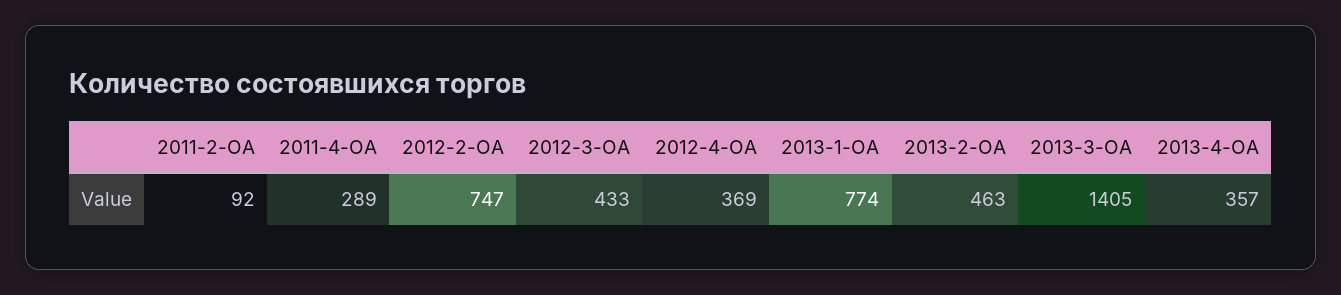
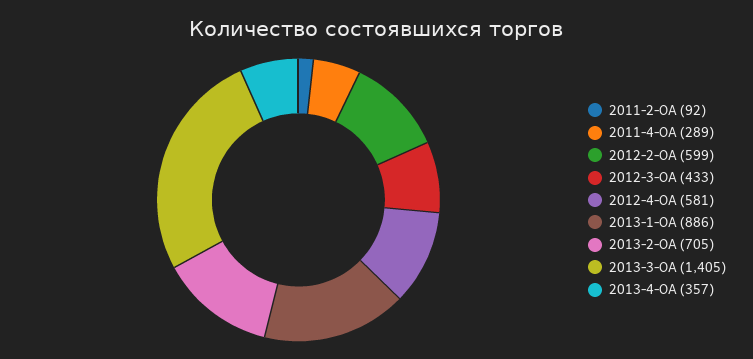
2012-2-ОА: 747 -> 599
2012-4-ОА: 369 -> 581
2013-1-ОА: 774 -> 886
2013-2-ОА: 463 -> 705

